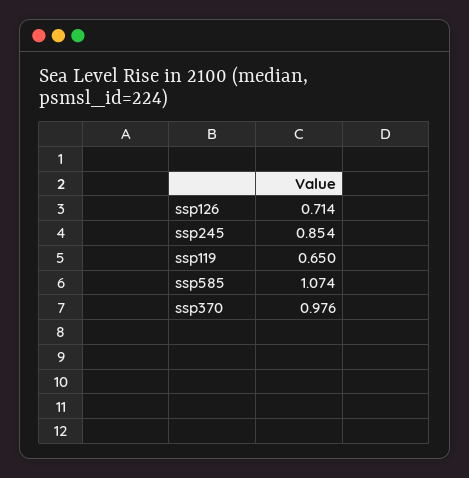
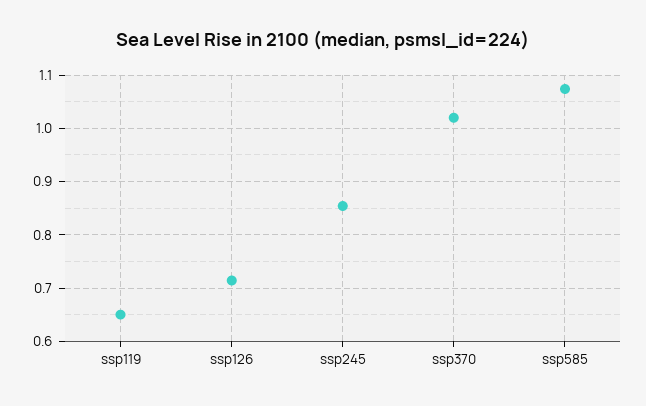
ssp370: 0.976 -> 1.02

